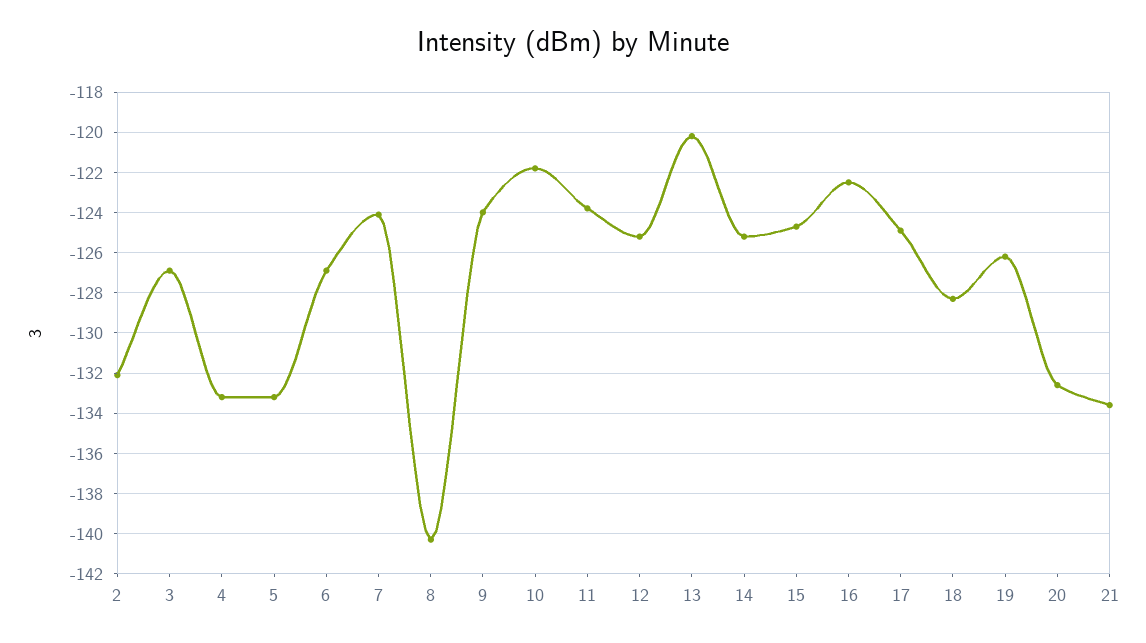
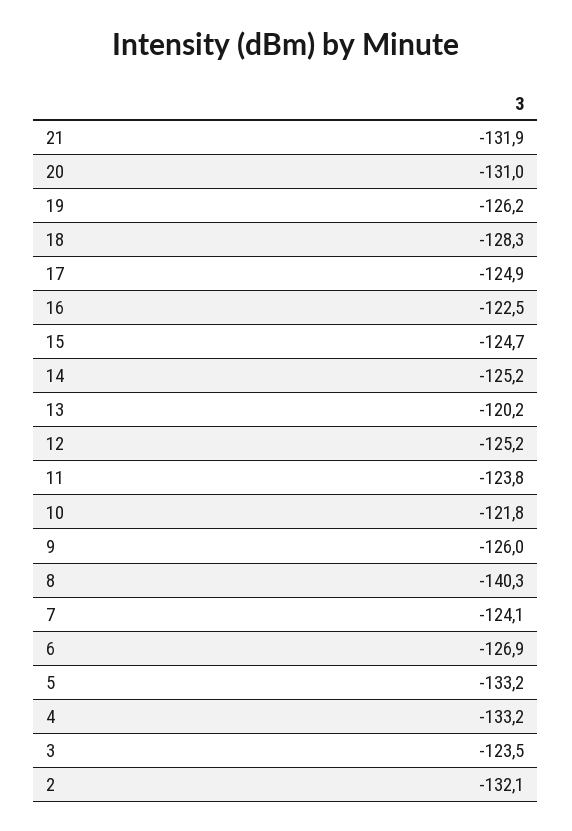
3: -127 -> -123.5
9: -124 -> -126
20: -132.5 -> -131
21: -133.5 -> -131.9

